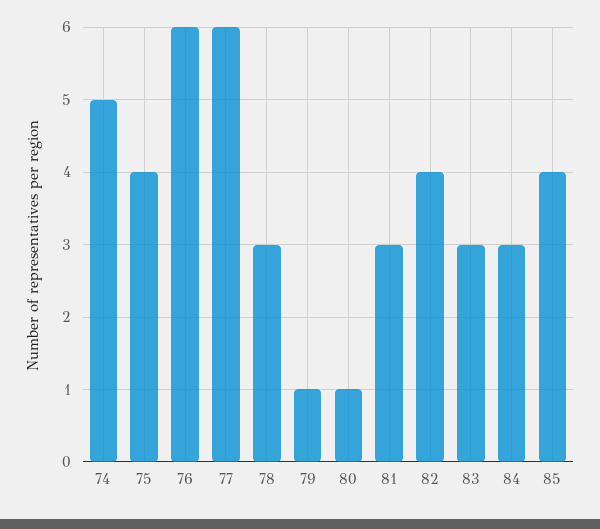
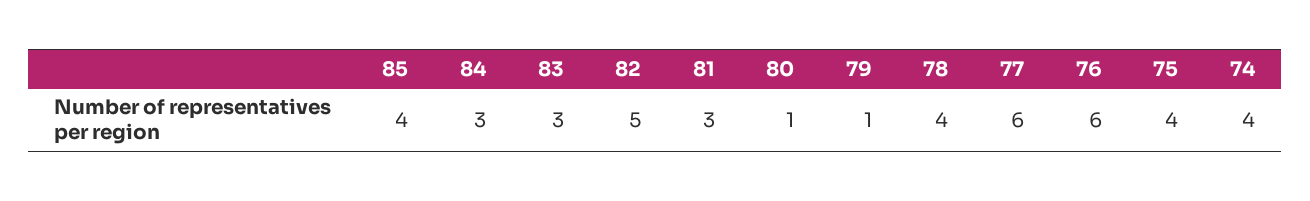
74: 5 -> 4
78: 3 -> 4
82: 4 -> 5

